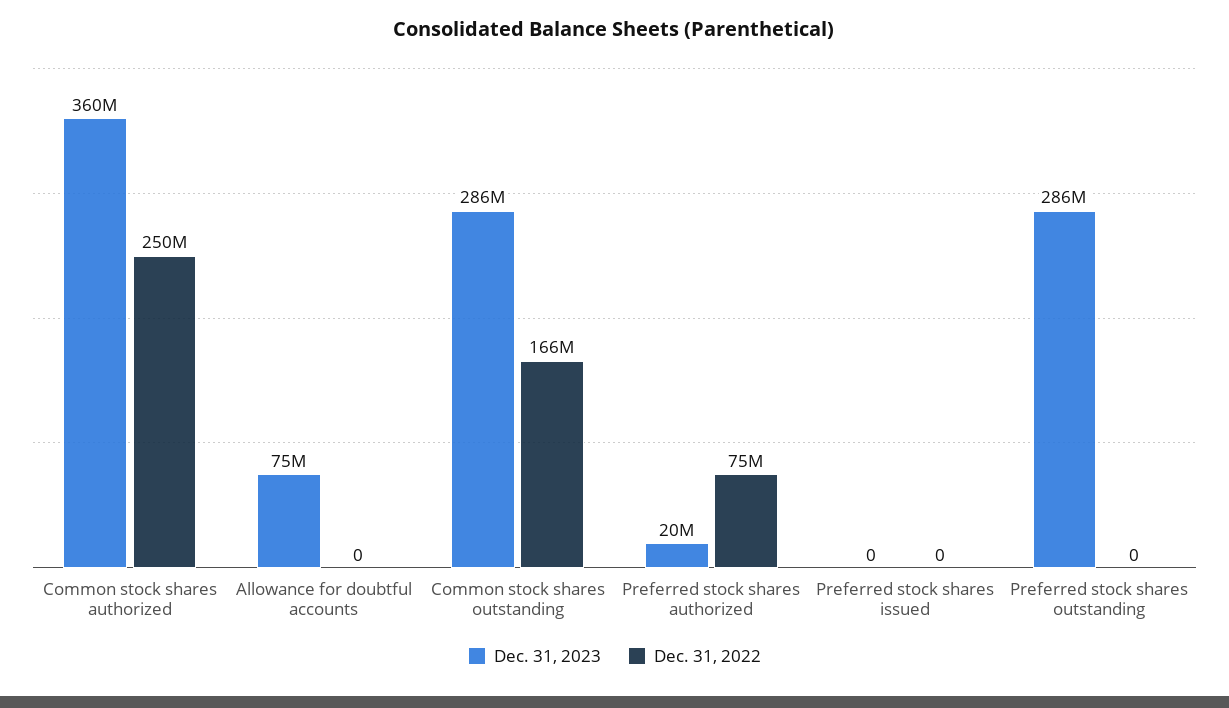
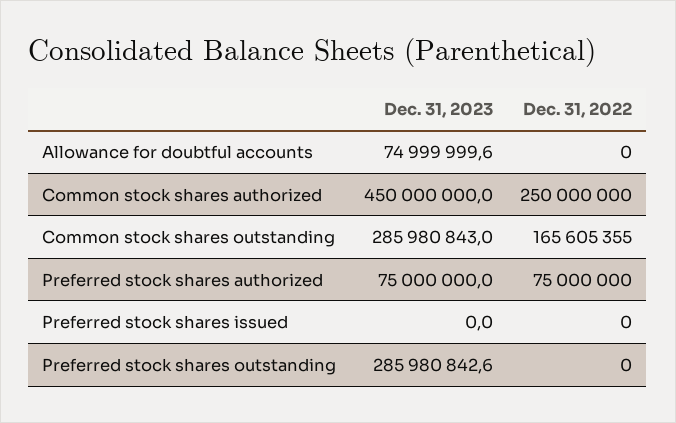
Dec. 31, 2023, Common stock shares authorized: 360000000 -> 450000000
Dec. 31, 2023, Preferred stock shares authorized: 20000000 -> 75000000

